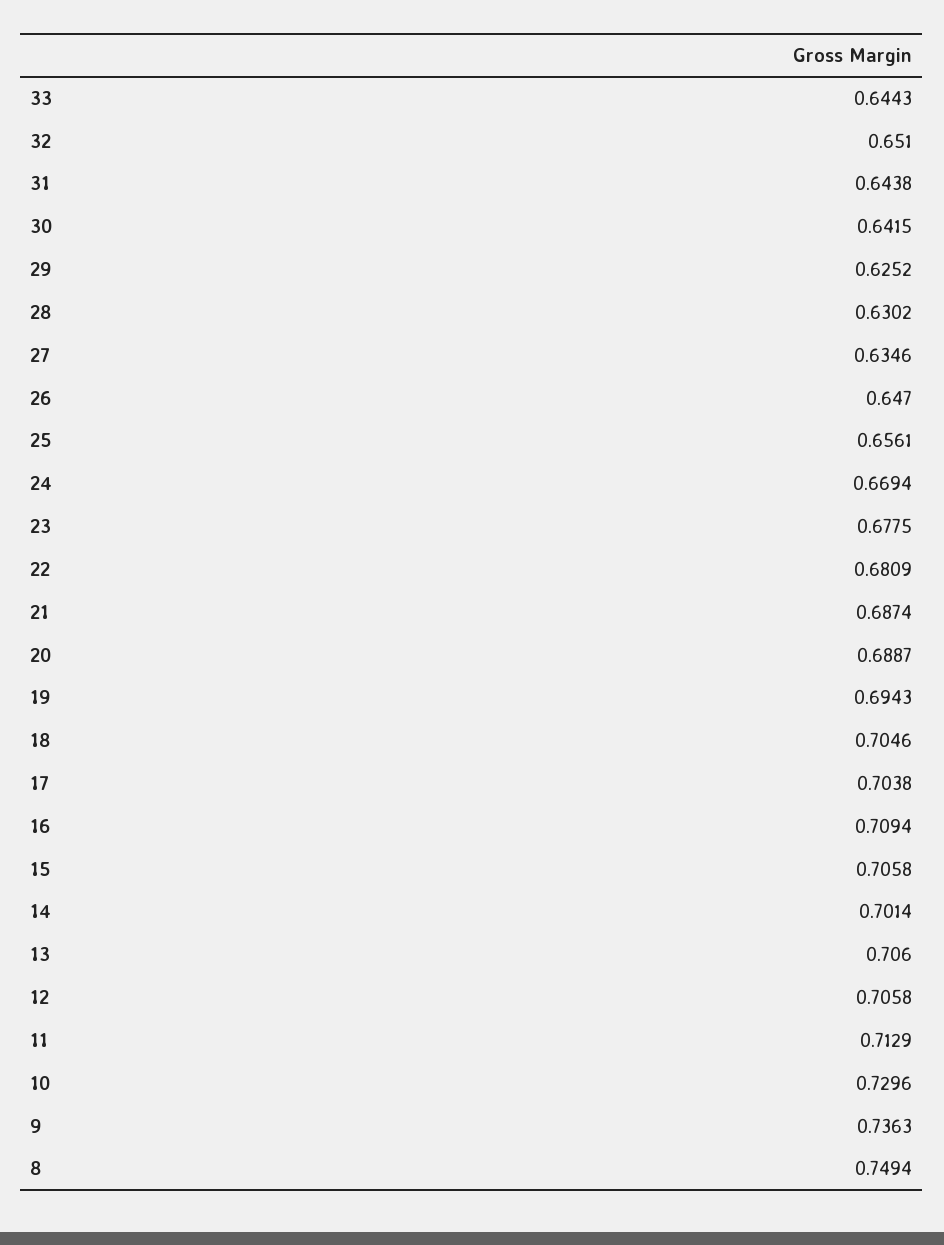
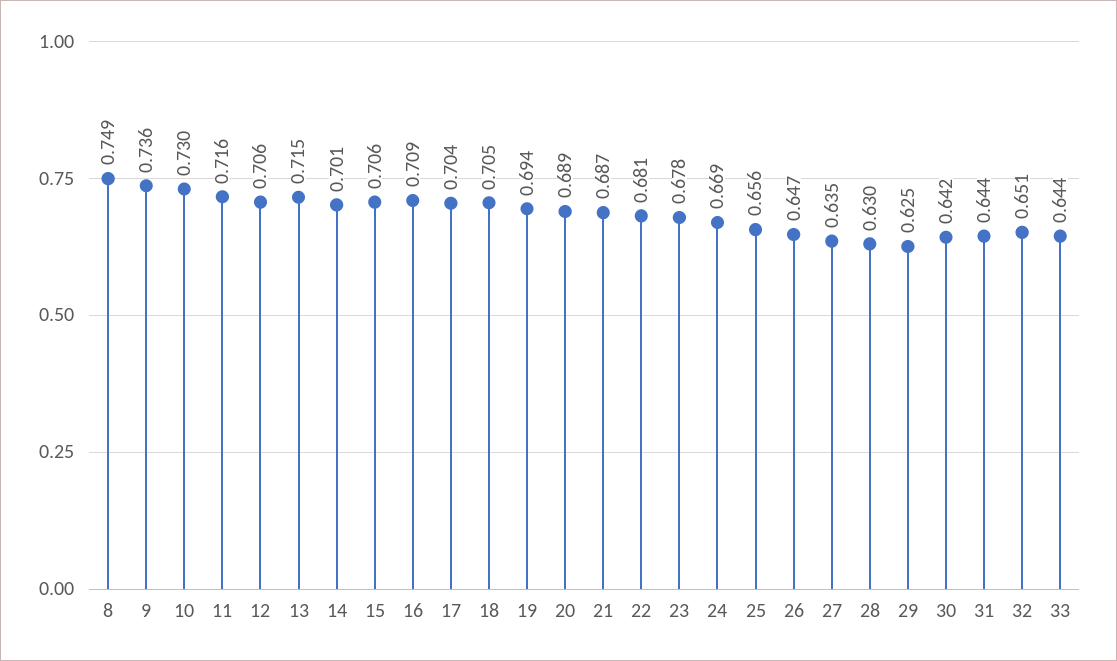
13: 0.706 -> 0.715
11: 0.7129 -> 0.716

